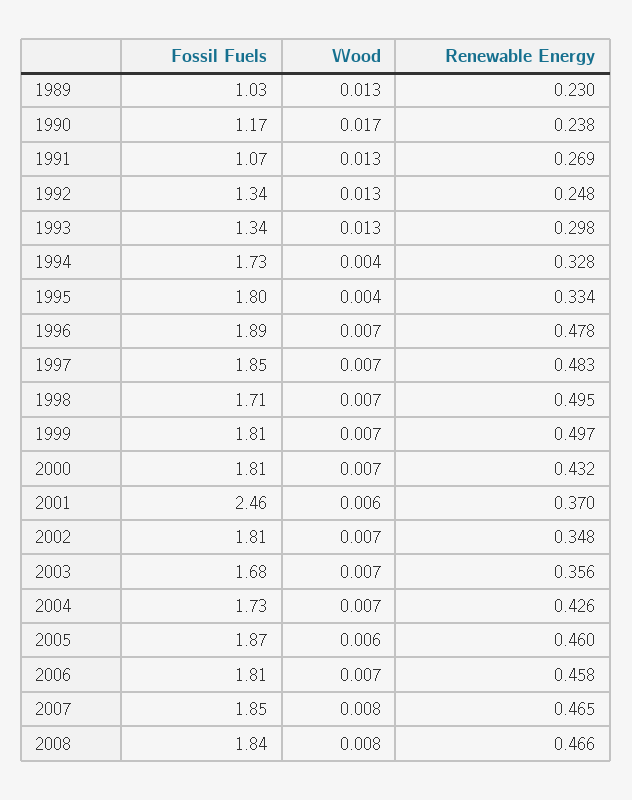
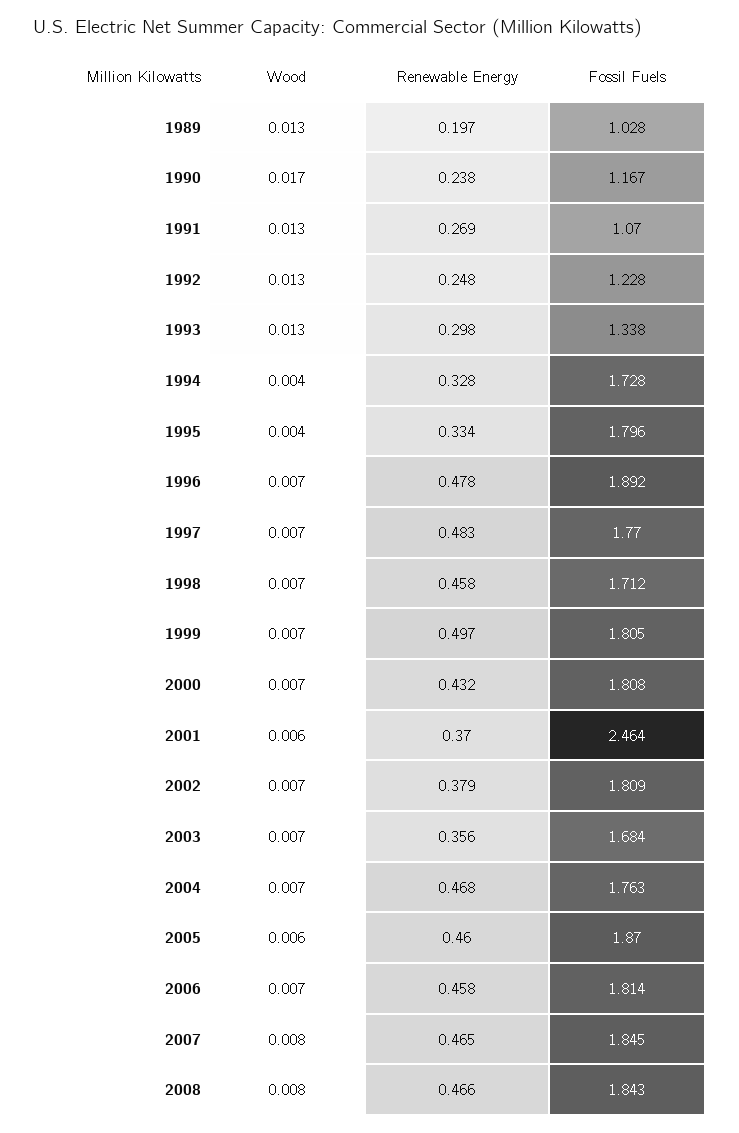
Renewable Energy, 1989: 0.23 -> 0.197
Fossil Fuels, 1992: 1.34 -> 1.228
Fossil Fuels, 1997: 1.85 -> 1.77
Renewable Energy, 1998: 0.495 -> 0.458
Renewable Energy, 2002: 0.348 -> 0.379
Fossil Fuels, 2004: 1.73 -> 1.763
Renewable Energy, 2004: 0.426 -> 0.468

